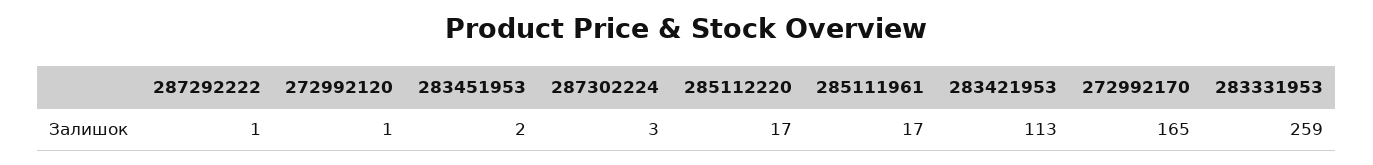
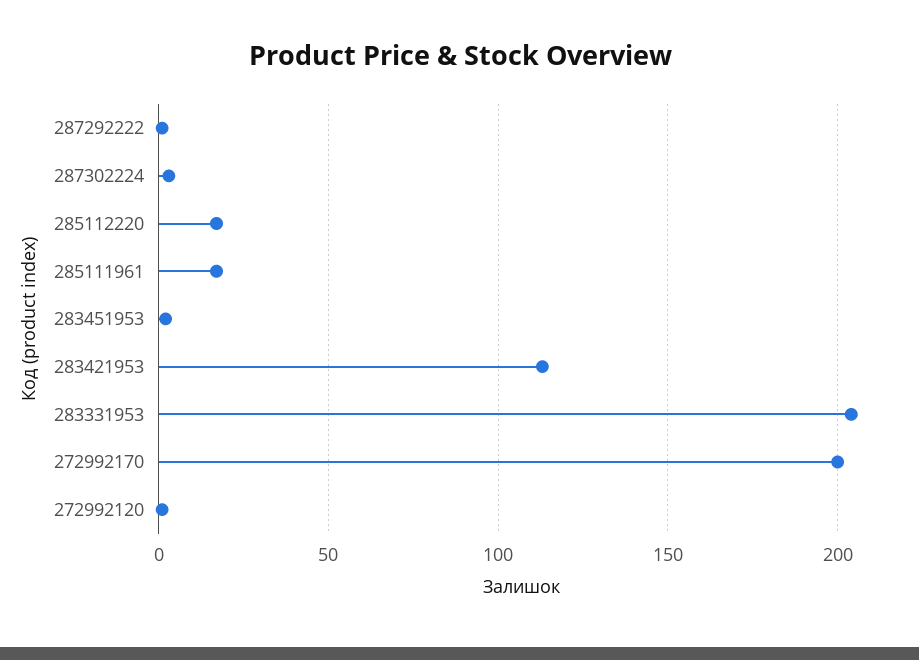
272992170: 165 -> 200
283331953: 259 -> 205

